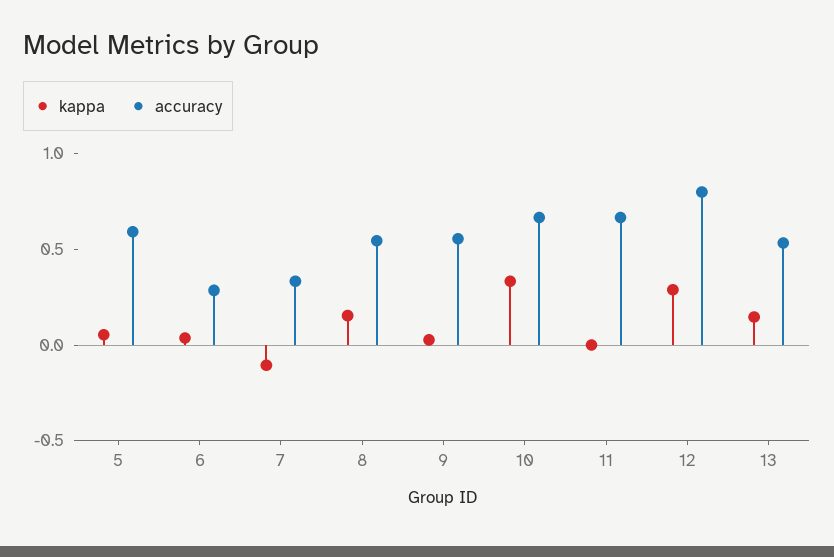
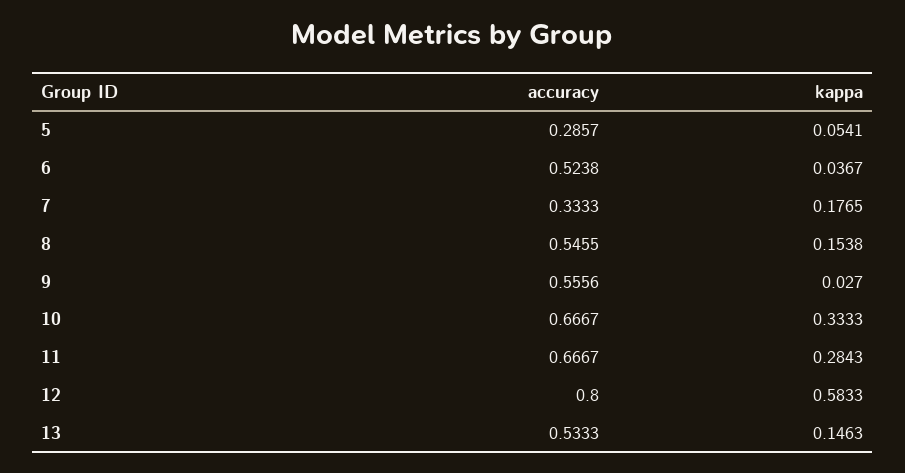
accuracy, 5: 0.6 -> 0.2857
accuracy, 6: 0.3 -> 0.5238
kappa, 7: -0.1 -> 0.1765
kappa, 11: 0 -> 0.2843
kappa, 12: 0.3 -> 0.5833

